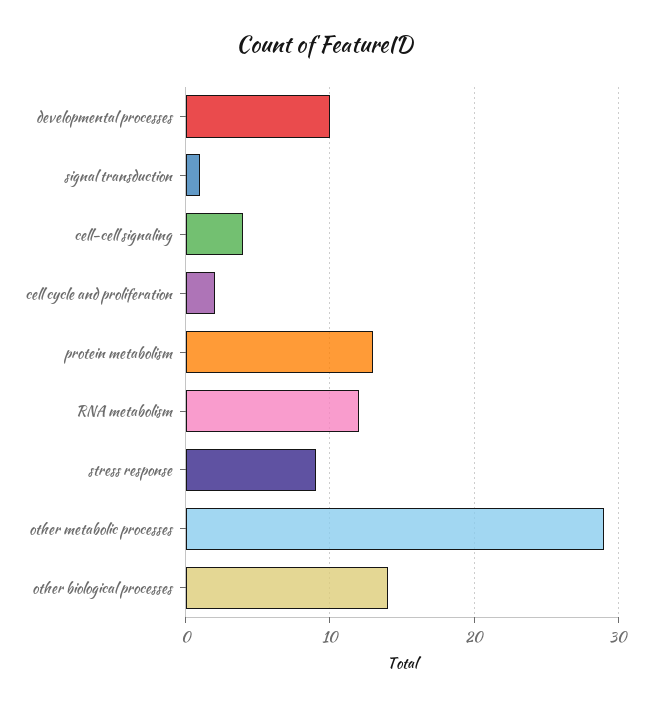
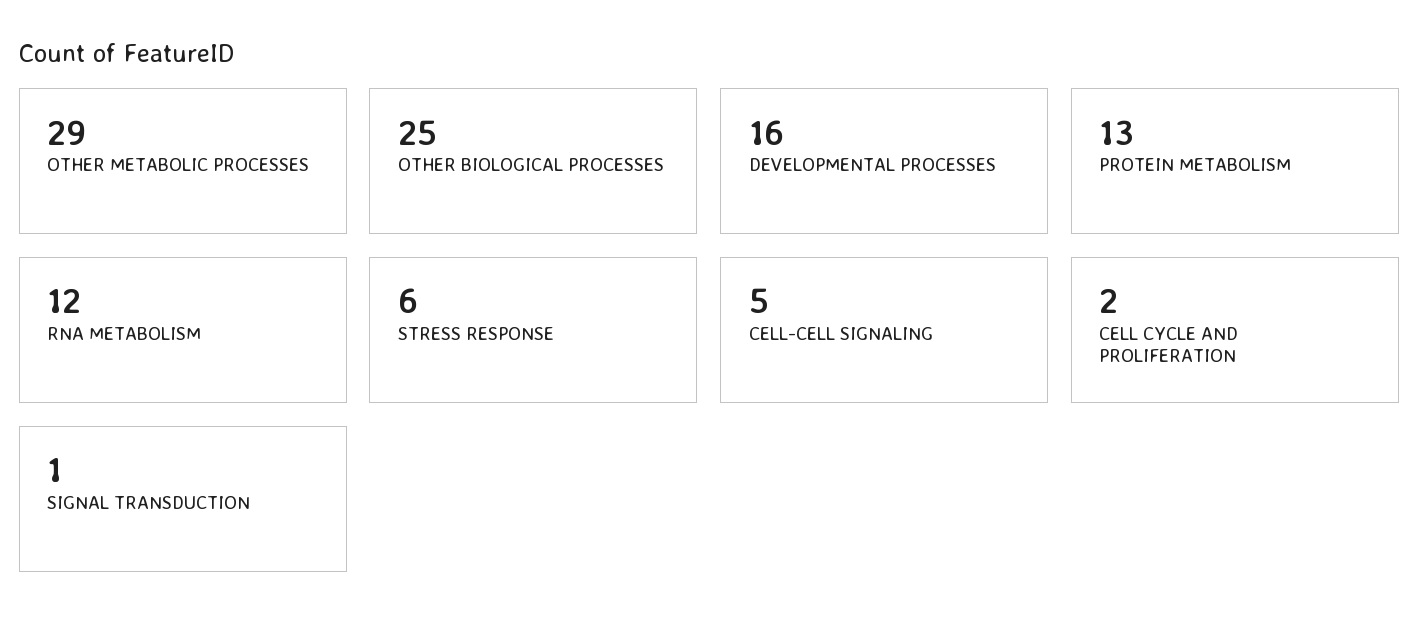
developmental processes: 10 -> 16
cell-cell signaling: 4 -> 5
stress response: 9 -> 6
other biological processes: 14 -> 25

